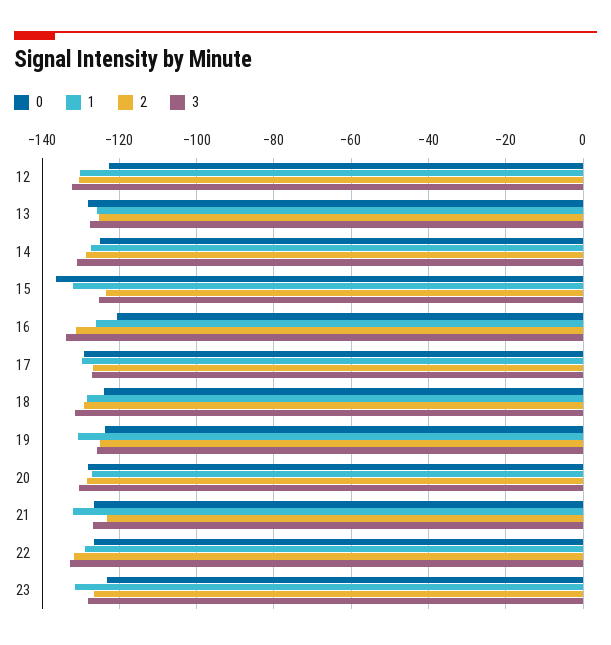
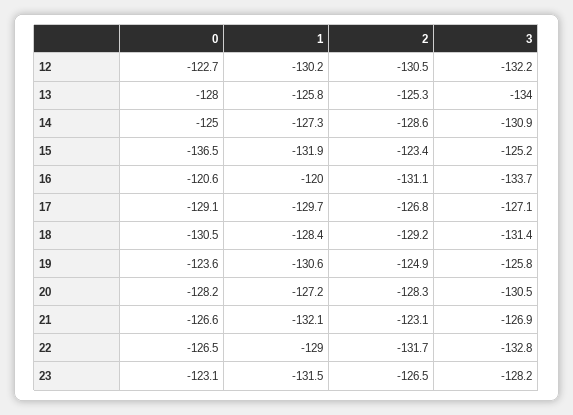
3, 13: -128 -> -134
1, 16: -126 -> -120
0, 18: -124 -> -130.5

